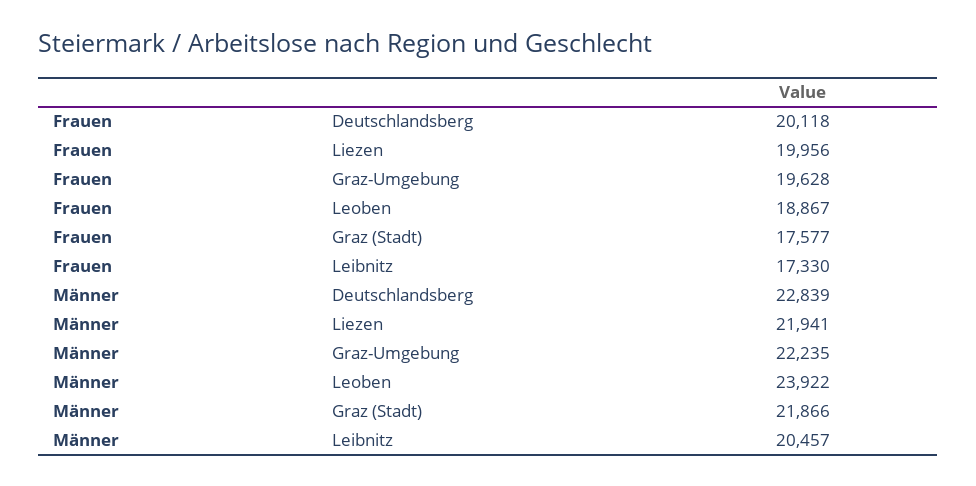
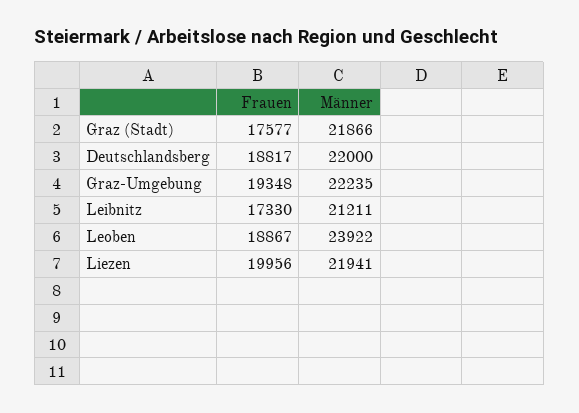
Frauen, Deutschlandsberg: 20118 -> 18817
Frauen, Graz-Umgebung: 19628 -> 19348
Männer, Deutschlandsberg: 22839 -> 22000
Männer, Leibnitz: 20457 -> 21211

